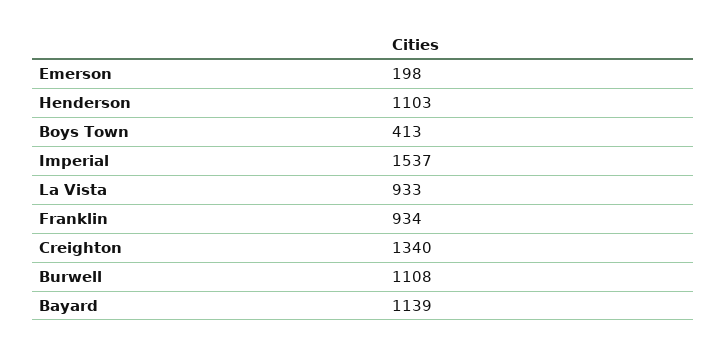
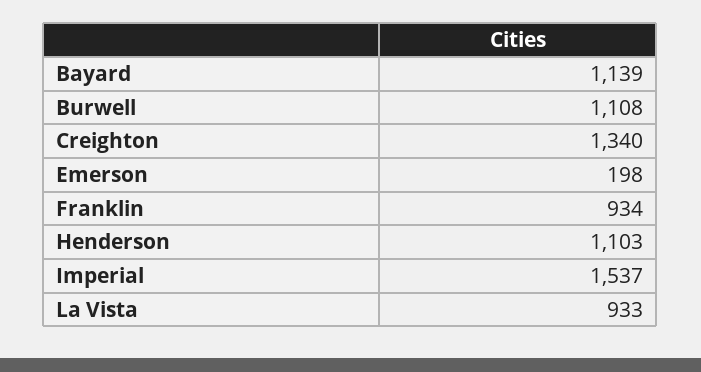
Boys Town: 413 -> none

